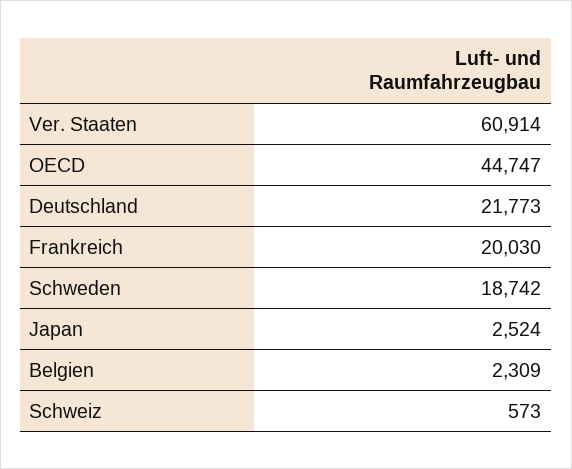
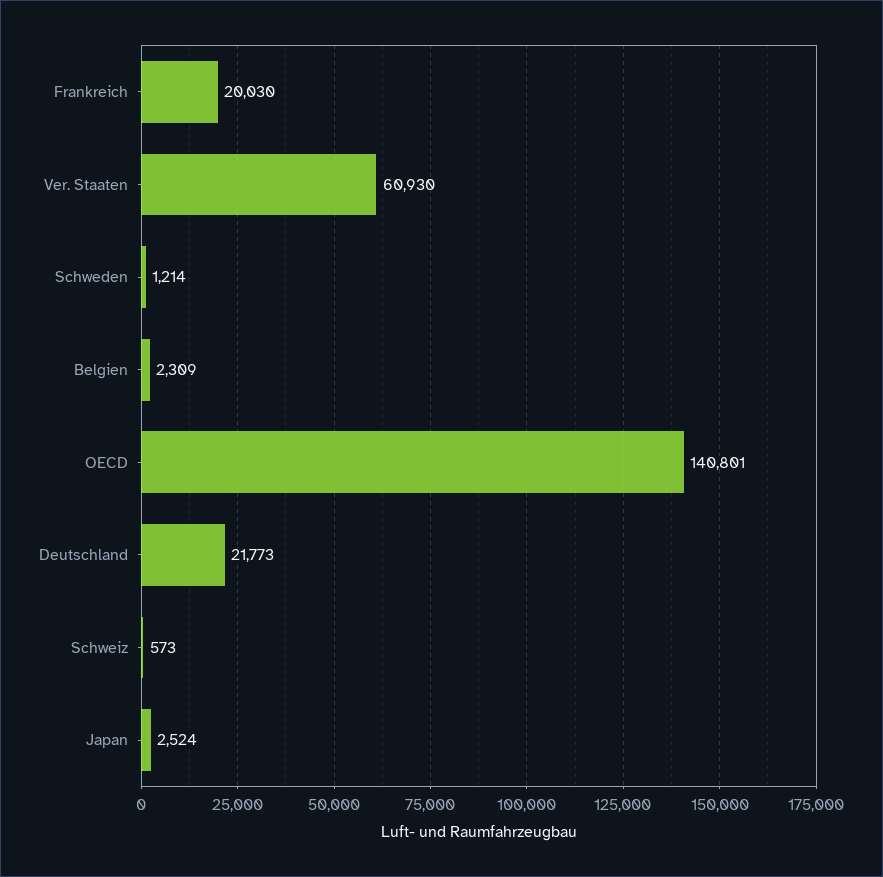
Ver. Staaten: 60914 -> 60930
OECD: 44747 -> 140801
Schweden: 18742 -> 1214

